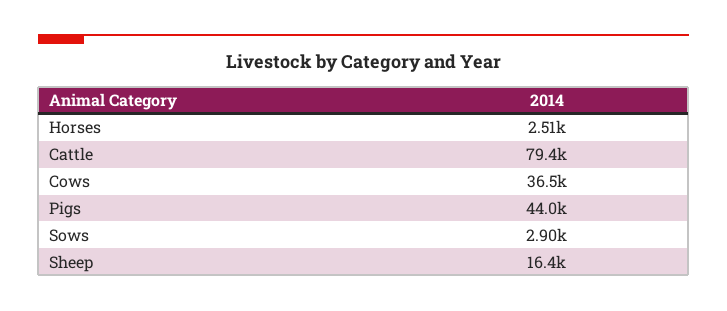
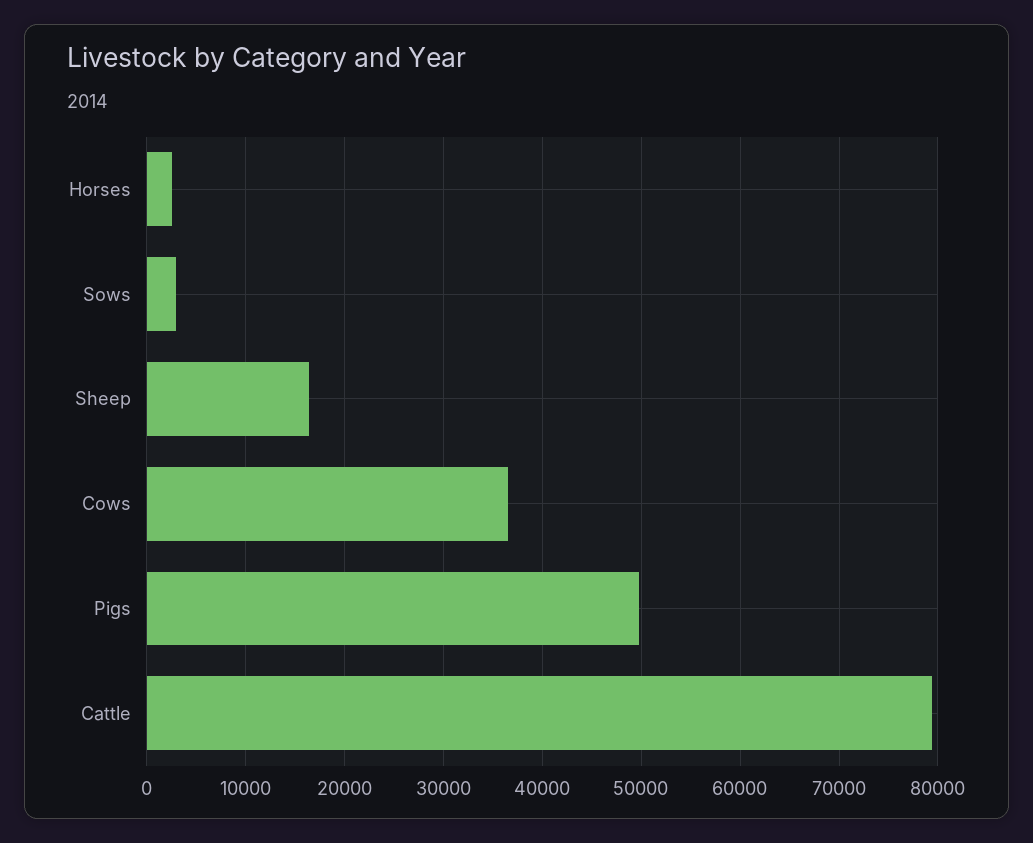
Pigs: 44000 -> 50000

